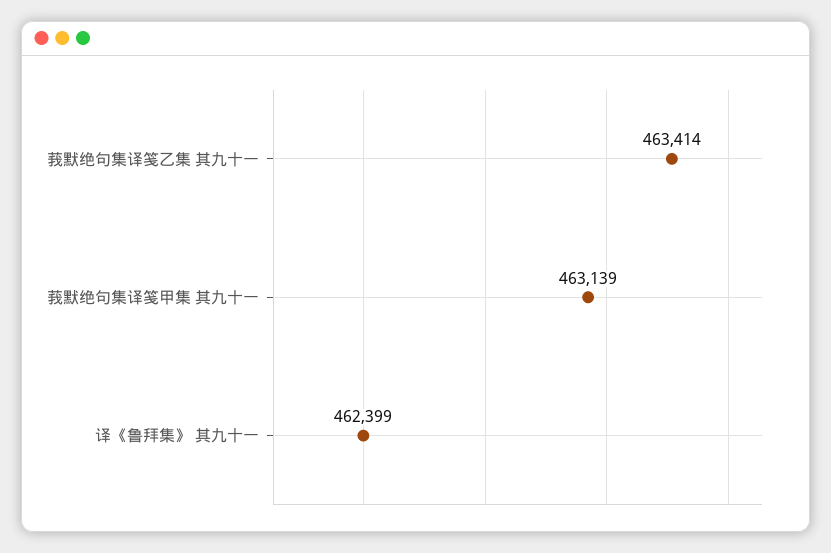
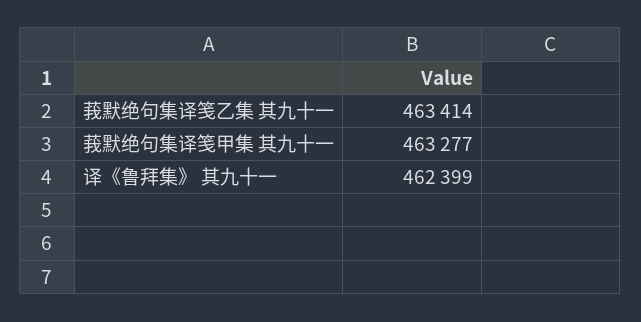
莪默绝句集译笺甲集 其九十一: 463139 -> 463277

